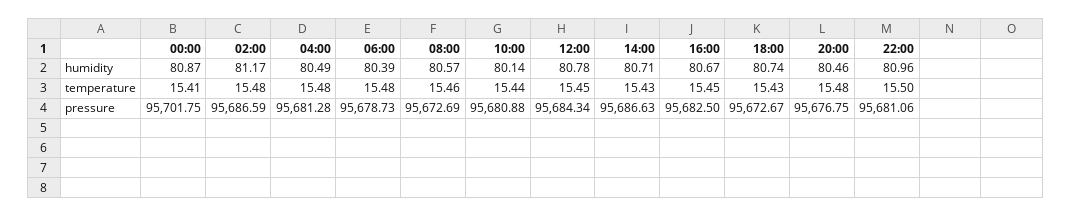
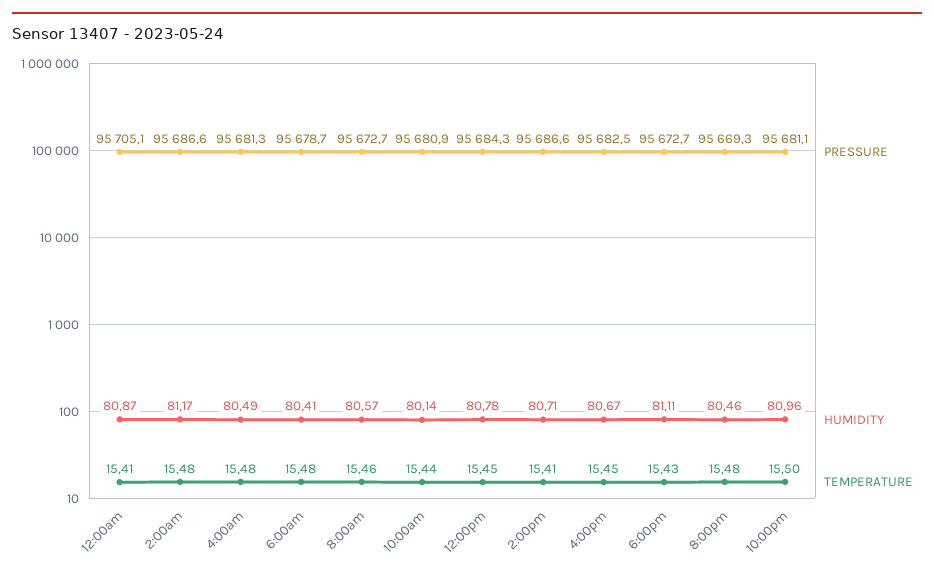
humidity, 06:00: 80.39 -> 80.41
humidity, 18:00: 80.74 -> 81.11
temperature, 14:00: 15.43 -> 15.41
pressure, 00:00: 95701.75 -> 95705.1
pressure, 20:00: 95676.75 -> 95669.3

